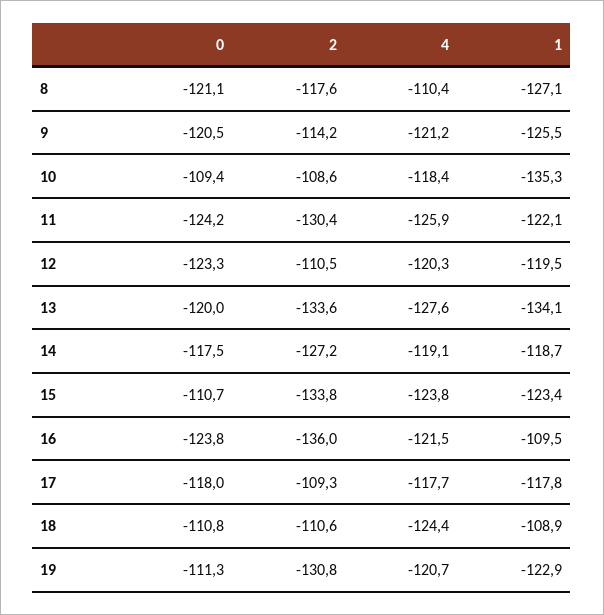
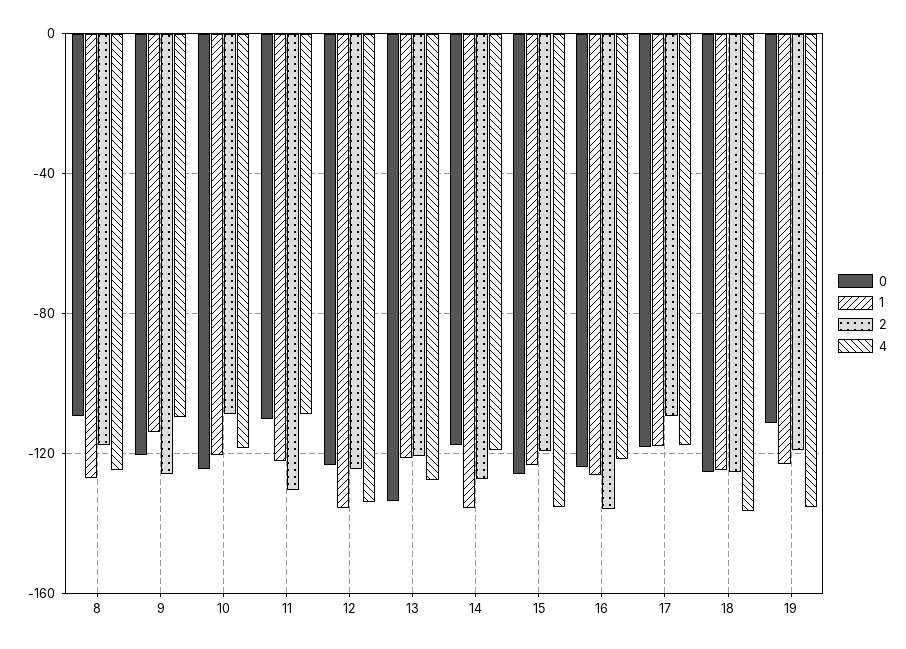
0, 8: -121.1 -> -110
4, 8: -110.4 -> -125
2, 9: -114.2 -> -125
4, 9: -121.2 -> -110
1, 9: -125.5 -> -115
0, 10: -109.4 -> -125
1, 10: -135.3 -> -120
0, 11: -124.2 -> -110
4, 11: -125.9 -> -110
2, 12: -110.5 -> -125
4, 12: -120.3 -> -135
1, 12: -119.5 -> -135
0, 13: -120 -> -135
2, 13: -133.6 -> -120
1, 13: -134.1 -> -120
1, 14: -118.7 -> -135
0, 15: -110.7 -> -125
2, 15: -133.8 -> -120
4, 15: -123.8 -> -135
1, 16: -109.5 -> -125
0, 18: -110.8 -> -125
2, 18: -110.6 -> -125
4, 18: -124.4 -> -135
1, 18: -108.9 -> -125
2, 19: -130.8 -> -120
4, 19: -120.7 -> -135

